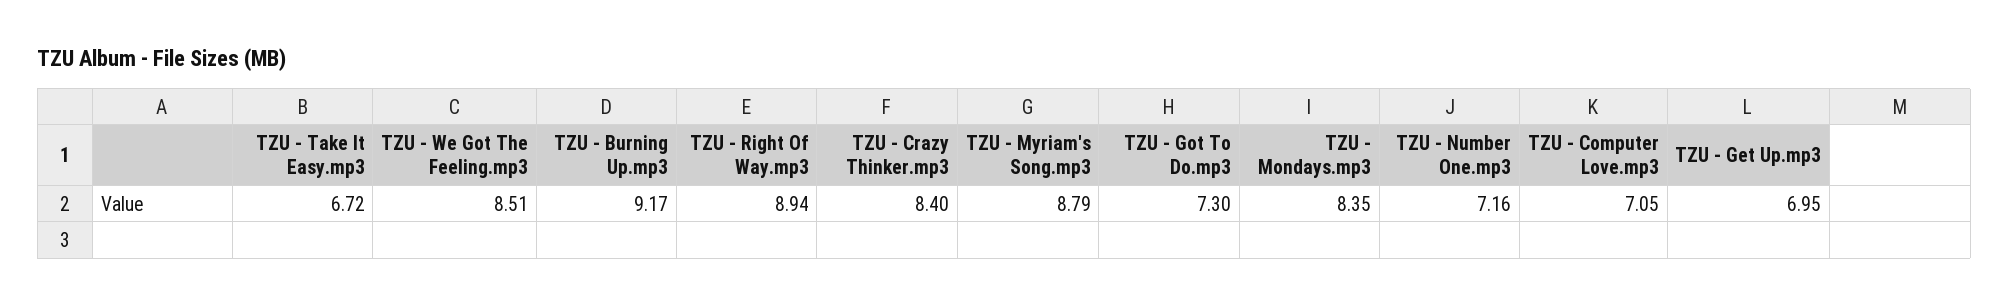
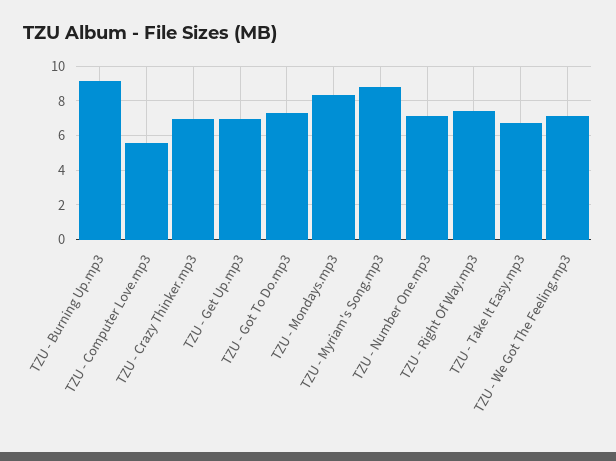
TZU - We Got The Feeling.mp3: 8.51 -> 7
TZU - Right Of Way.mp3: 8.94 -> 7.5
TZU - Crazy Thinker.mp3: 8.4 -> 7
TZU - Computer Love.mp3: 7.05 -> 5.5

